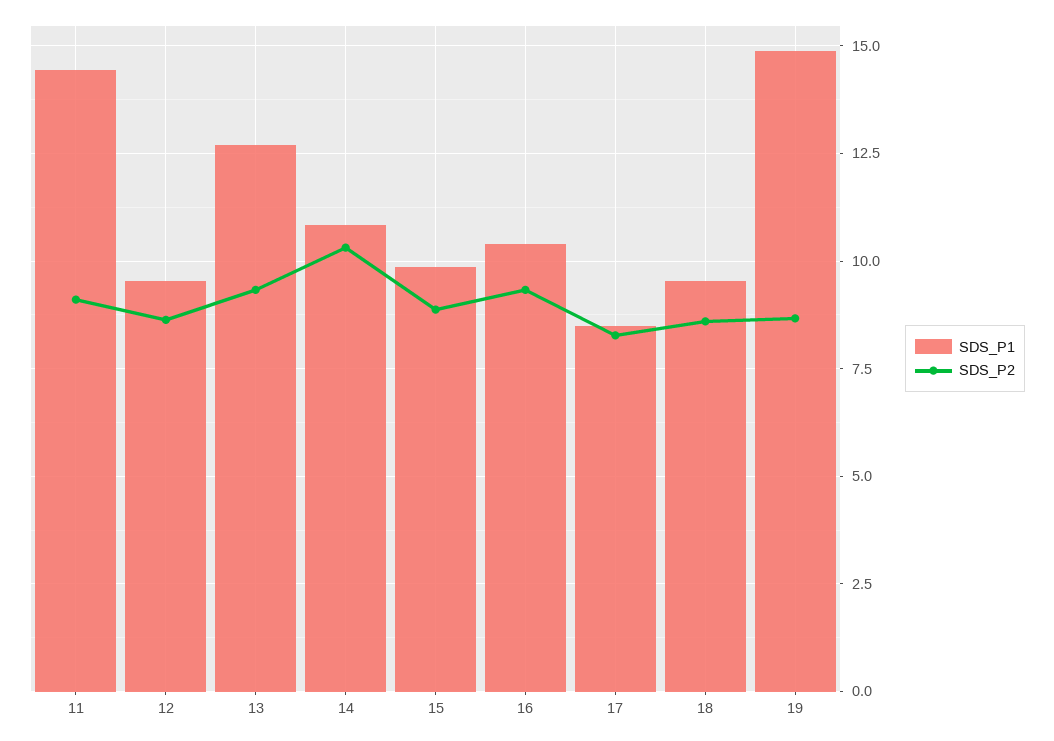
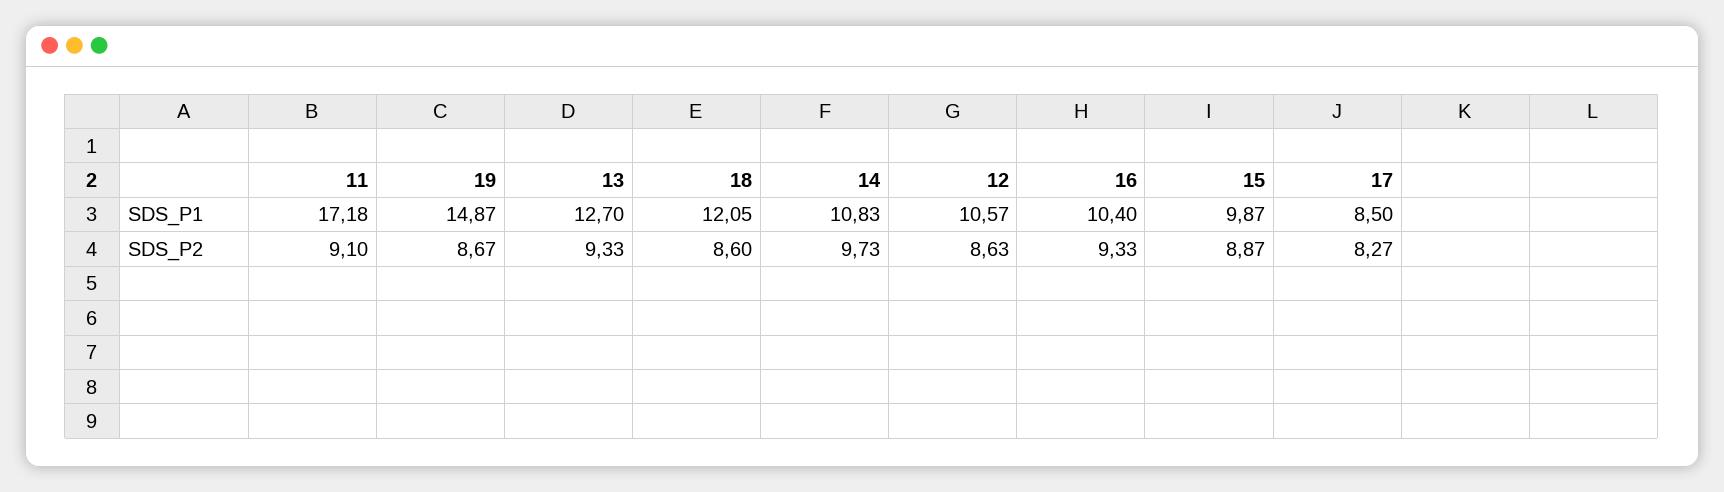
SDS_P1, 11: 14.5 -> 17.18
SDS_P1, 12: 9.5 -> 10.57
SDS_P2, 14: 10.25 -> 9.73
SDS_P1, 18: 9.5 -> 12.05

